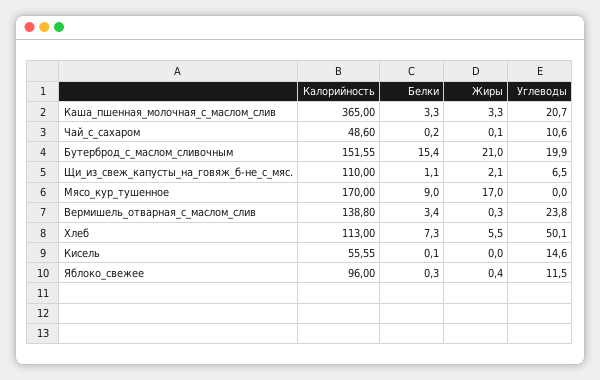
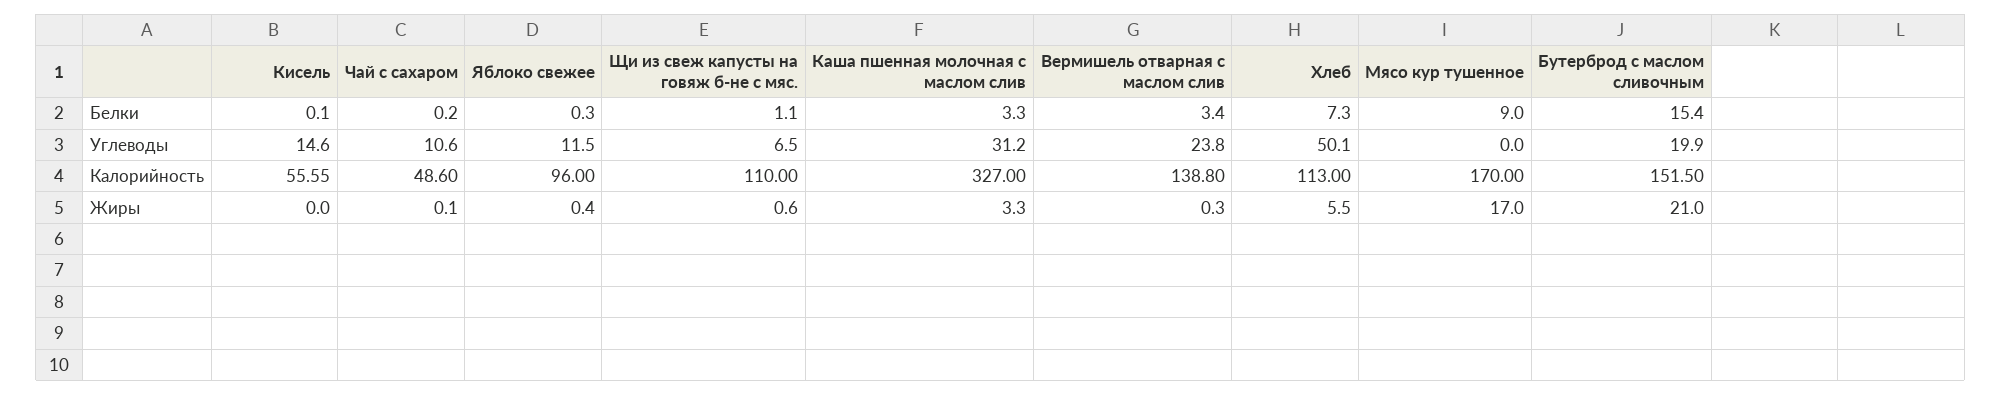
Калорийность, Каша_пшенная_молочная_с_маслом_слив: 365 -> 327
Углеводы, Каша_пшенная_молочная_с_маслом_слив: 20.7 -> 31.2
Калорийность, Бутерброд_с_маслом_сливочным: 151.55 -> 151.5
Жиры, Щи_из_свеж_капусты_на_говяж_б-не_с_мяс.: 2.1 -> 0.6

